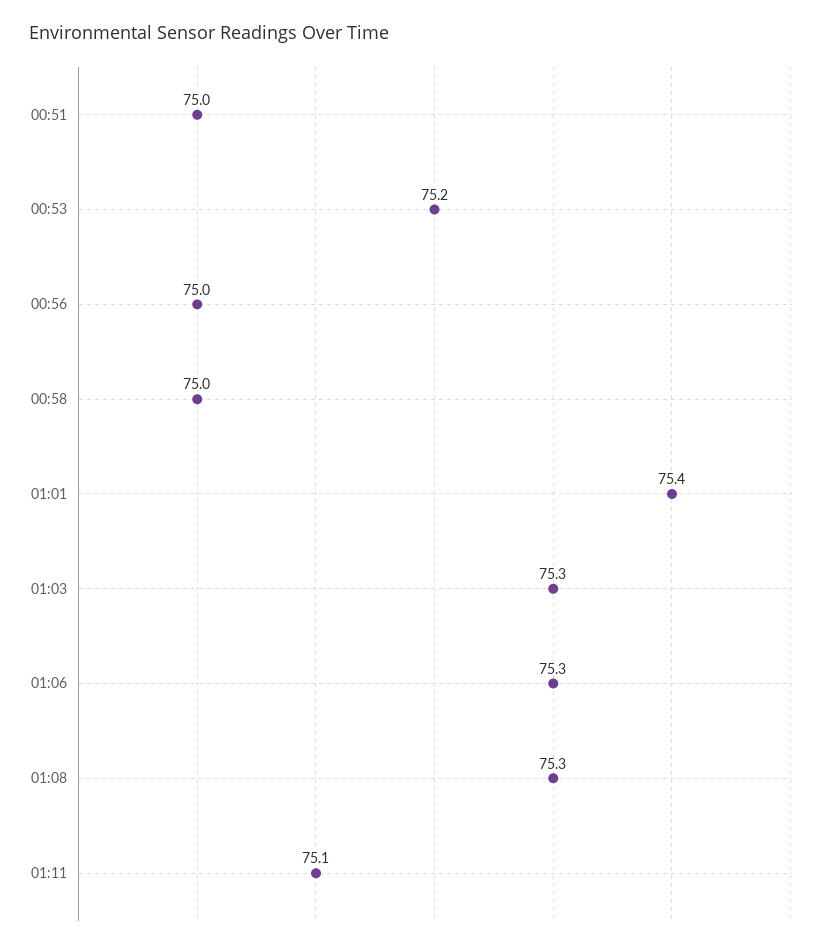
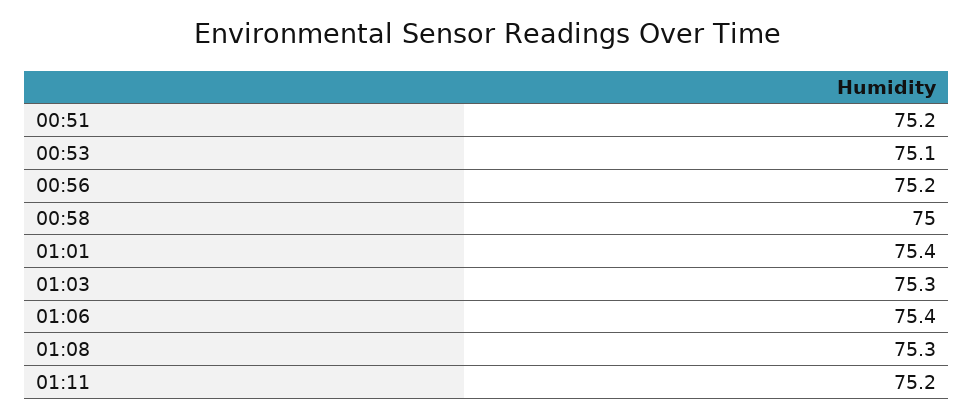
00:51: 75 -> 75.2
00:53: 75.2 -> 75.1
00:56: 75 -> 75.2
01:06: 75.3 -> 75.4
01:11: 75.1 -> 75.2

